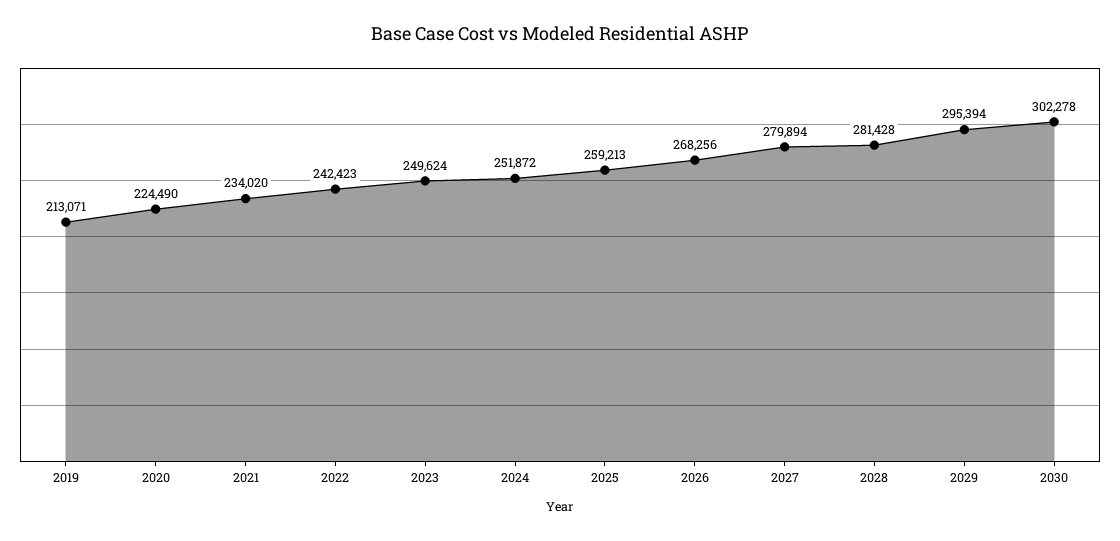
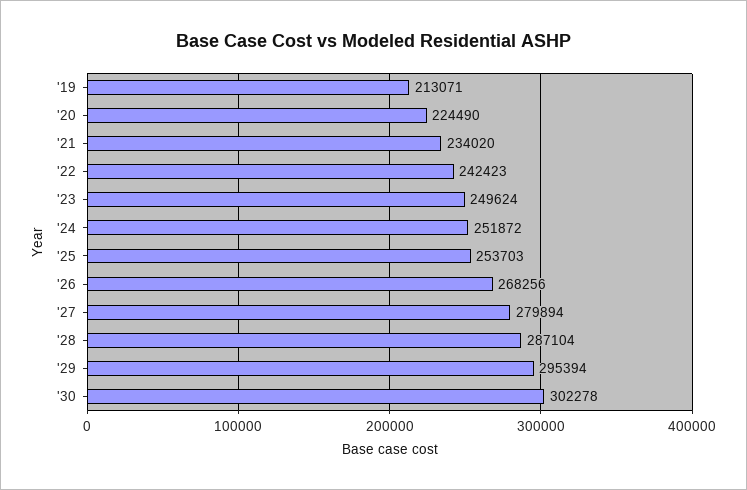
2025: 259213 -> 253703
2028: 281428 -> 287104

